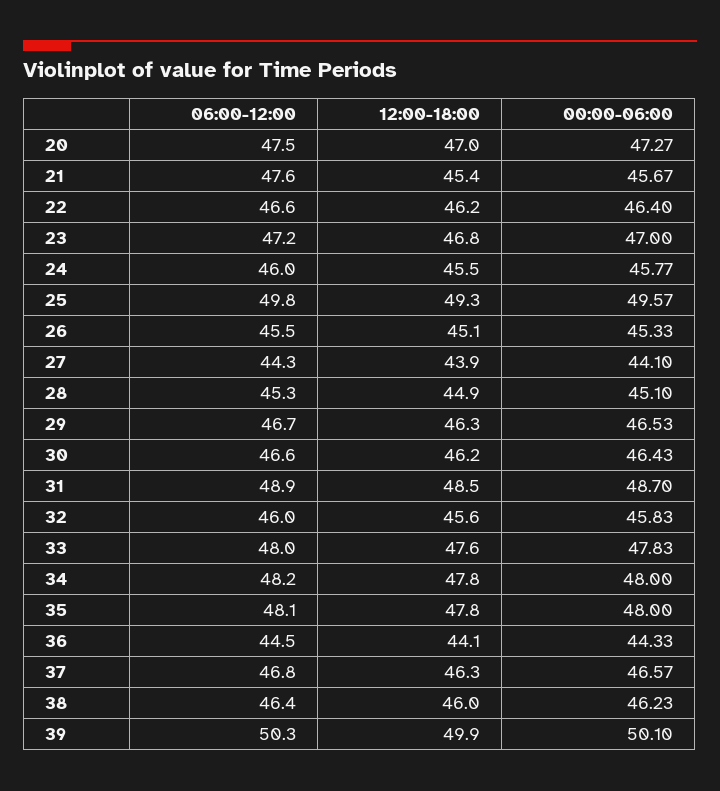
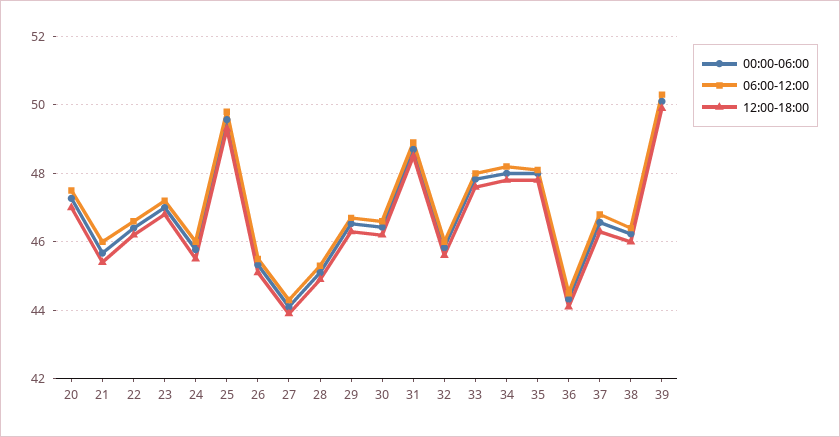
06:00-12:00, 21: 47.6 -> 46

